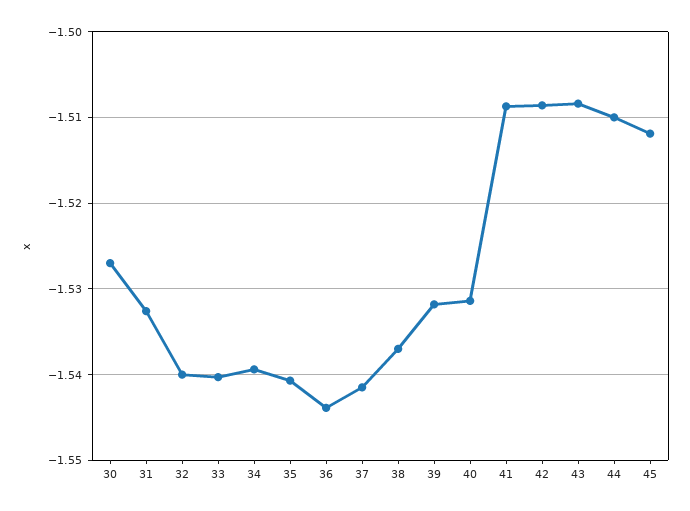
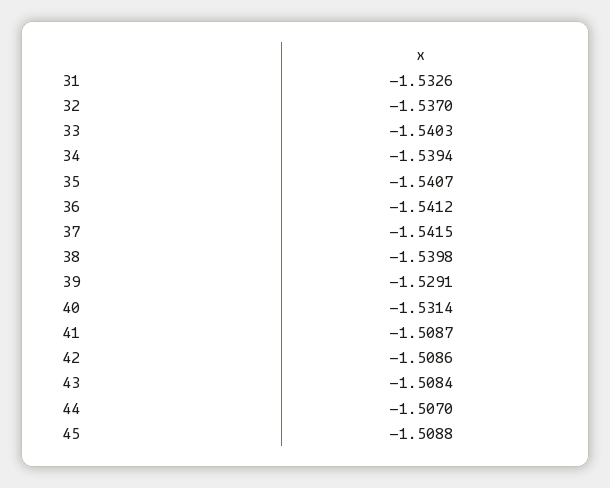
30: -1.527 -> none
32: -1.54 -> -1.537
36: -1.544 -> -1.5412
38: -1.537 -> -1.5398
39: -1.532 -> -1.5291
44: -1.51 -> -1.507
45: -1.512 -> -1.5088

